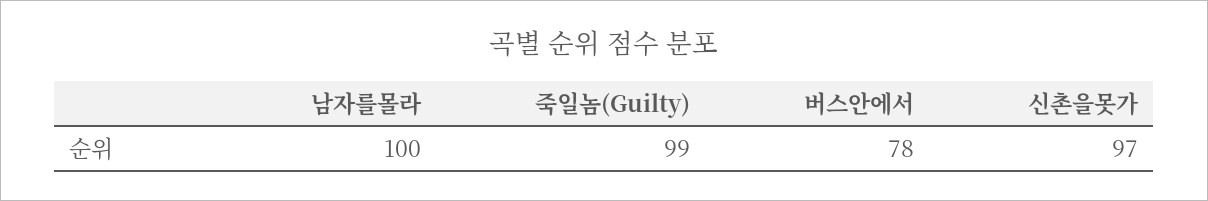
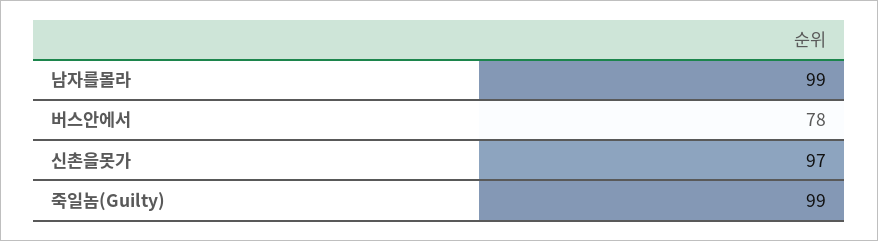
남자를몰라: 100 -> 99

